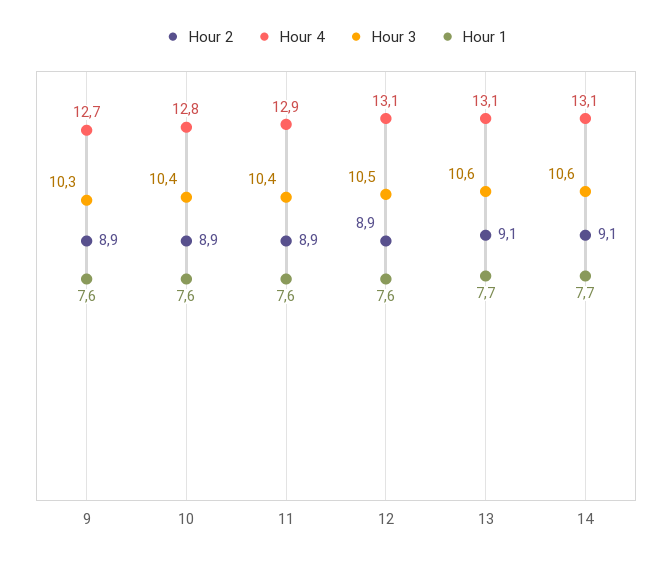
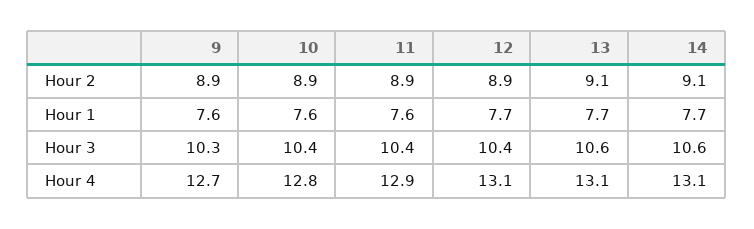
Hour 3, 12: 10.5 -> 10.4
Hour 1, 12: 7.6 -> 7.7

